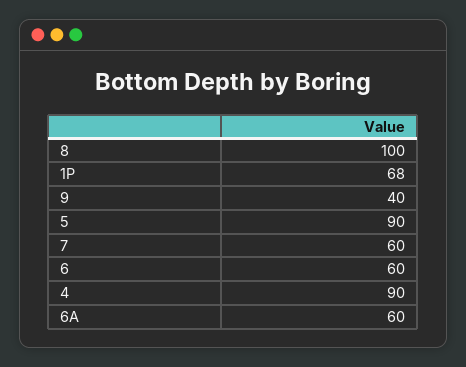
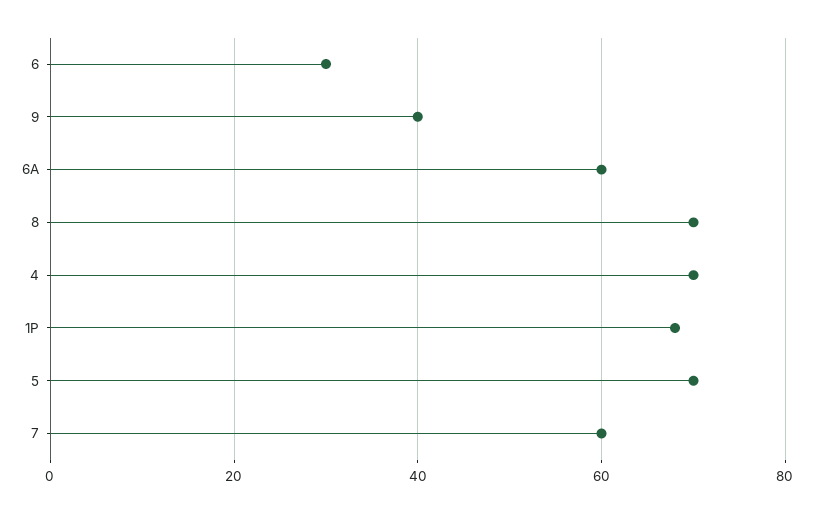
8: 100 -> 70
5: 90 -> 70
6: 60 -> 30
4: 90 -> 70

